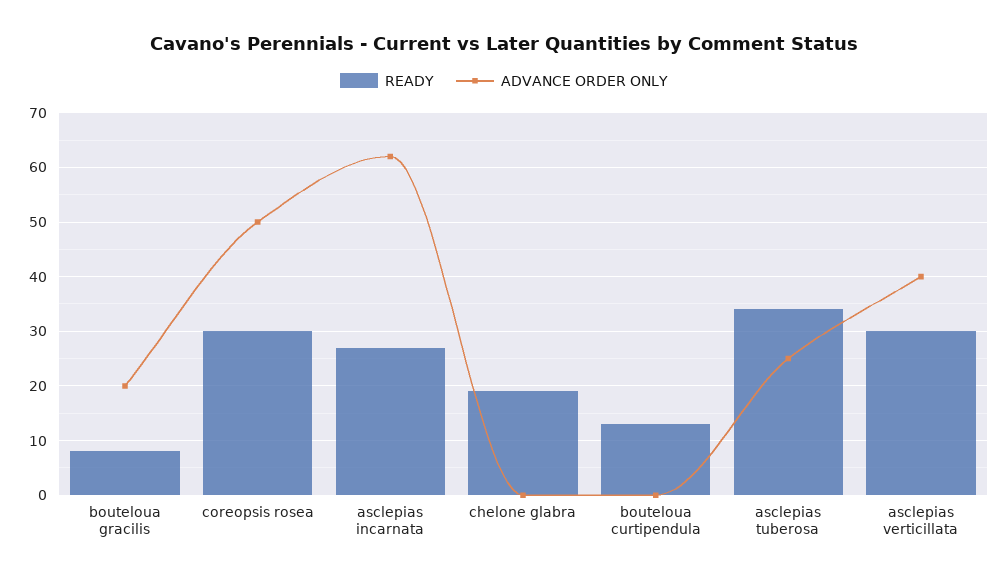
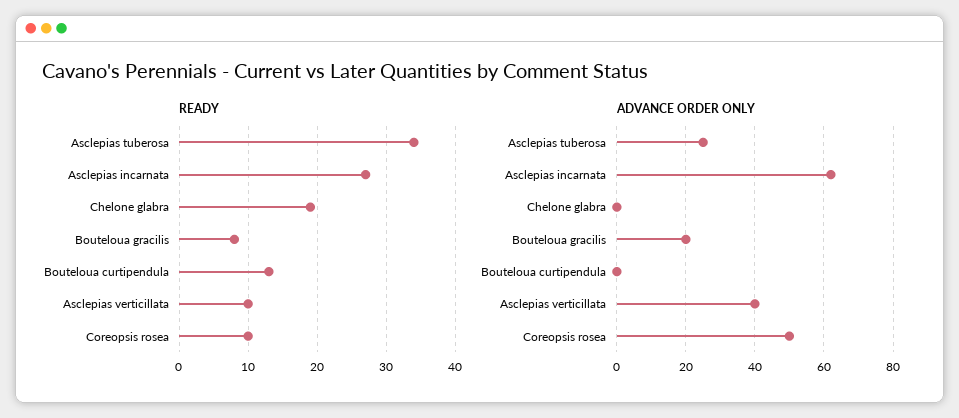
READY, coreopsis rosea: 30 -> 10
READY, asclepias verticillata: 30 -> 10

